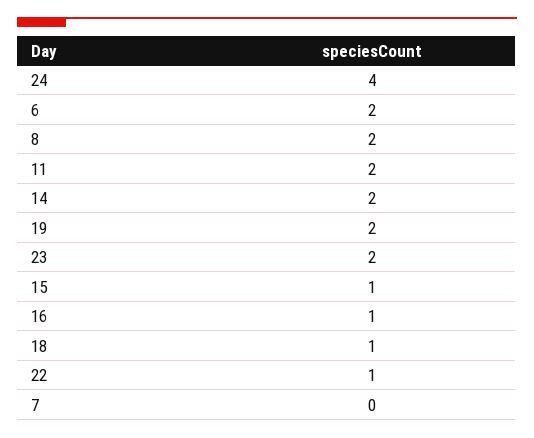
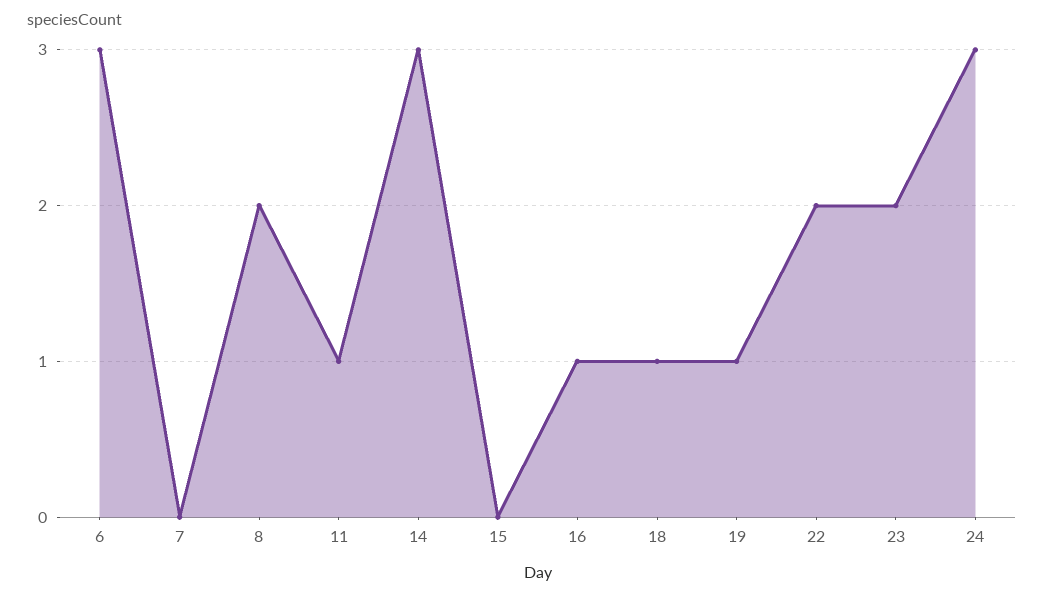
24: 4 -> 3
6: 2 -> 3
11: 2 -> 1
14: 2 -> 3
19: 2 -> 1
15: 1 -> 0
22: 1 -> 2

